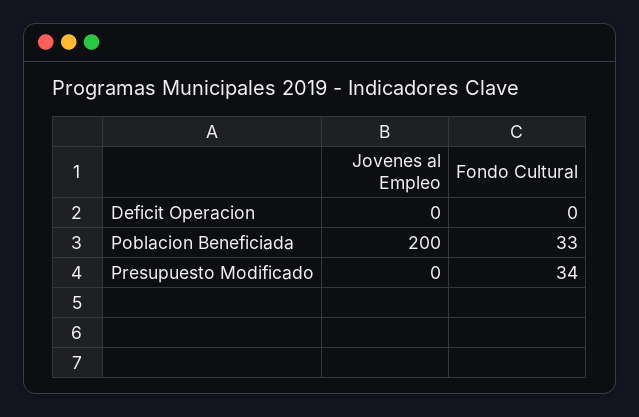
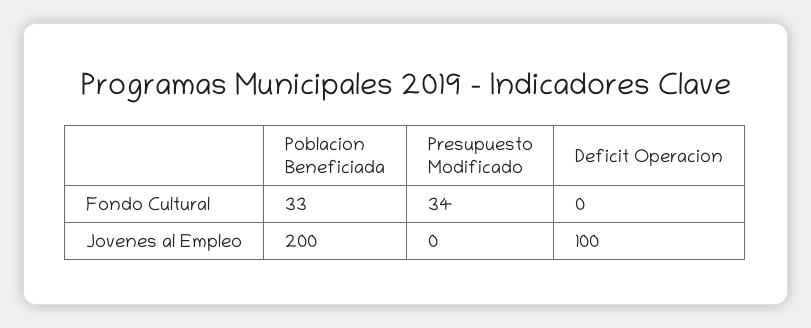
Jovenes al Empleo, Deficit Operacion: 0 -> 100

